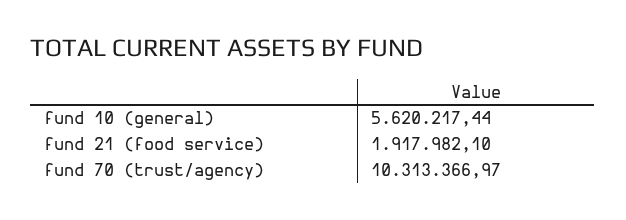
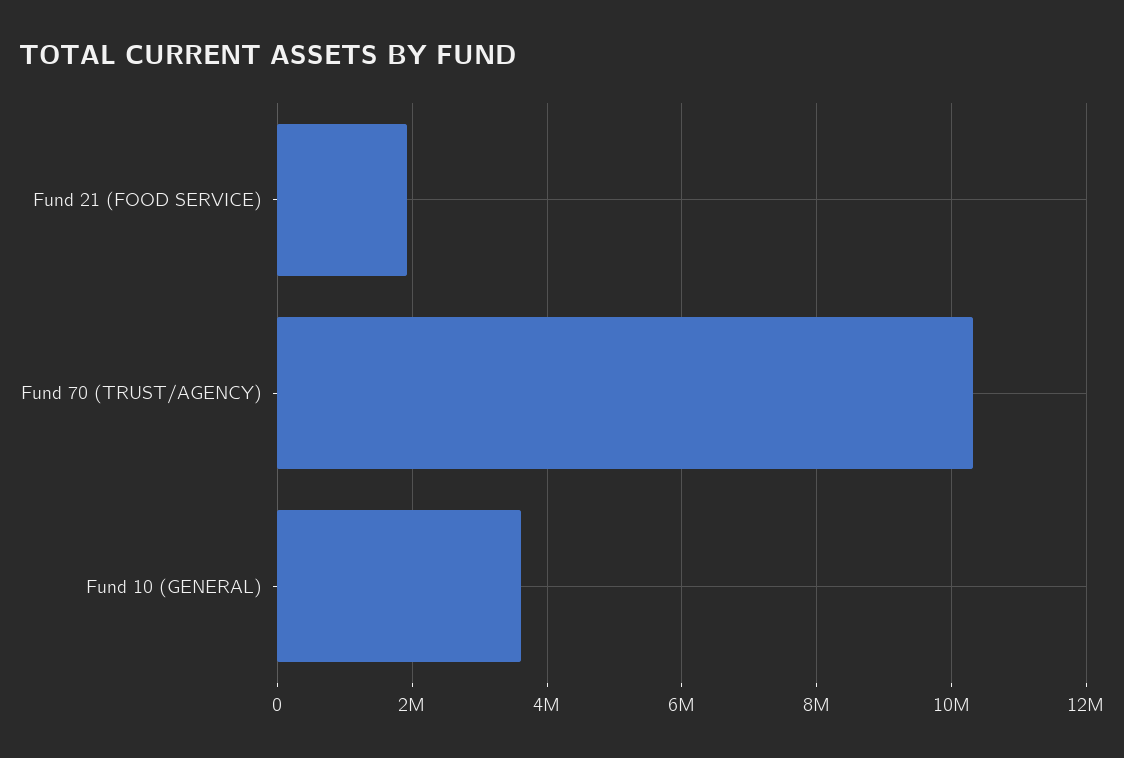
fund 10 (general): 5620217.44 -> 3600000

